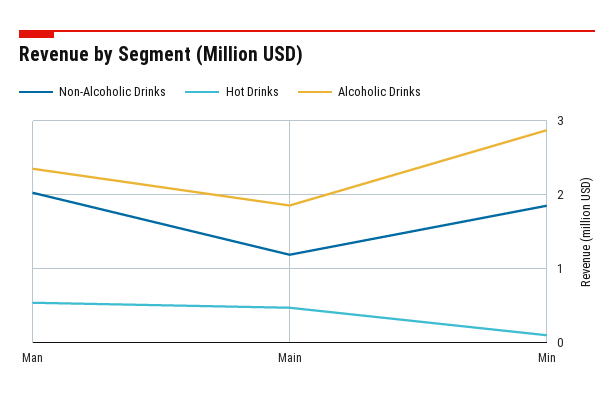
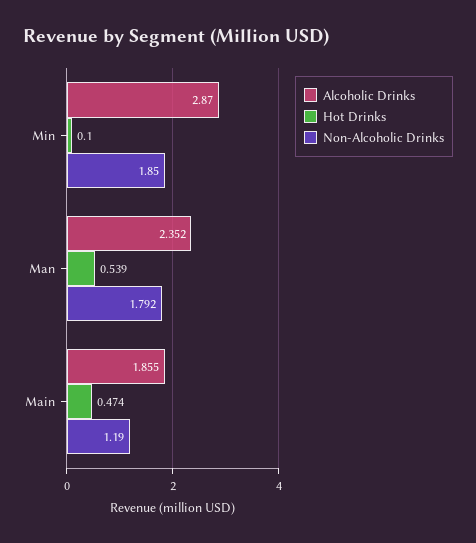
Non-Alcoholic Drinks, Man: 2 -> 1.792

